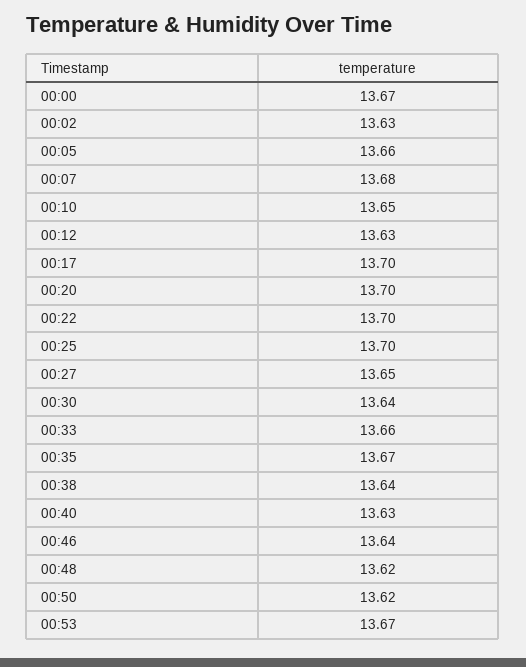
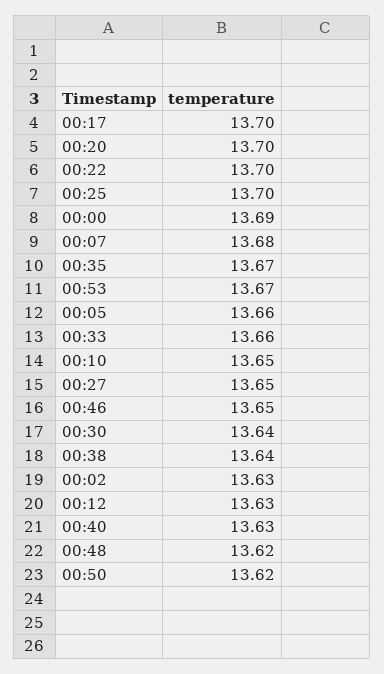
00:00: 13.67 -> 13.69
00:46: 13.64 -> 13.65

